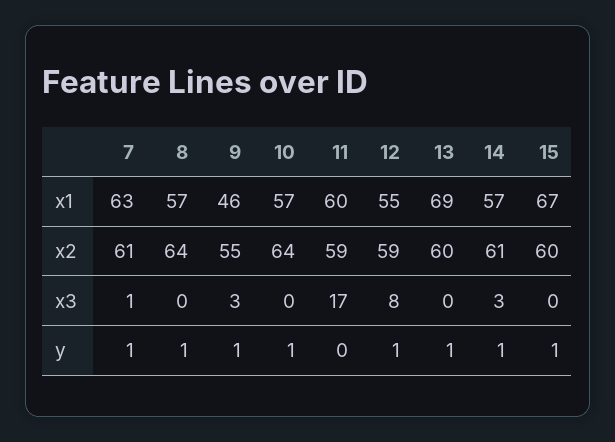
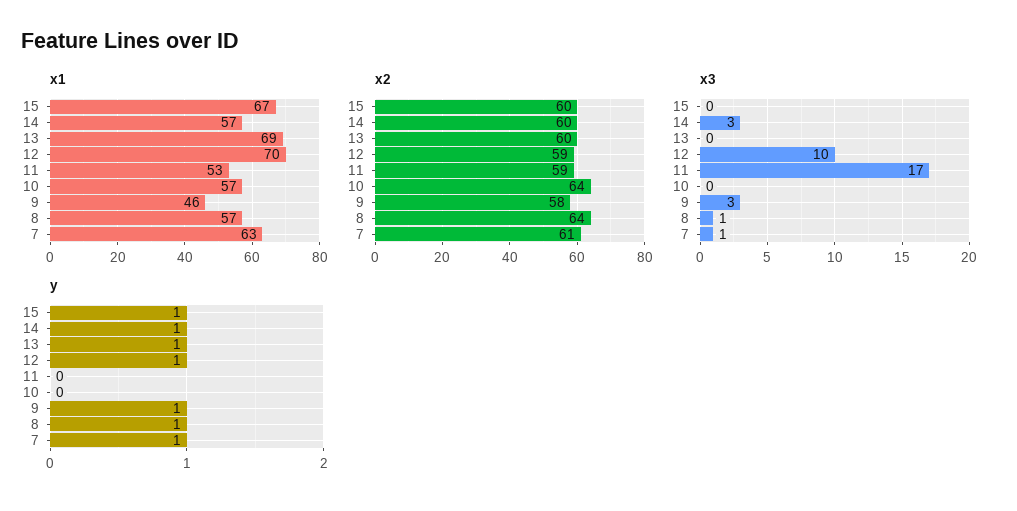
x1, 11: 60 -> 53
x1, 12: 55 -> 70
x2, 9: 55 -> 58
x2, 14: 61 -> 60
x3, 8: 0 -> 1
x3, 12: 8 -> 10
y, 10: 1 -> 0

